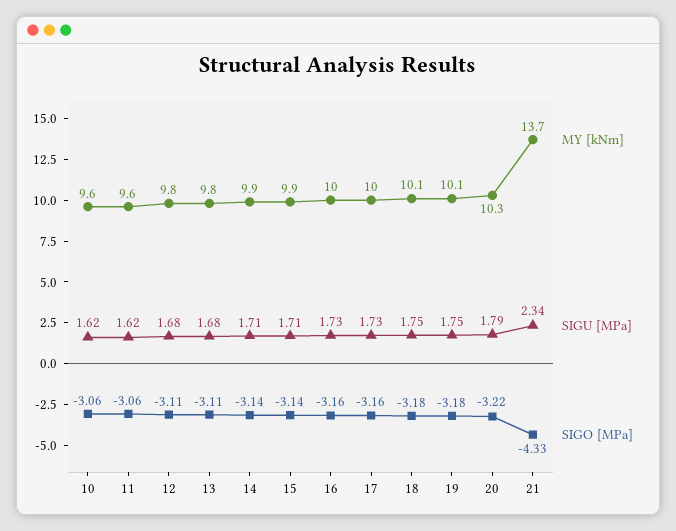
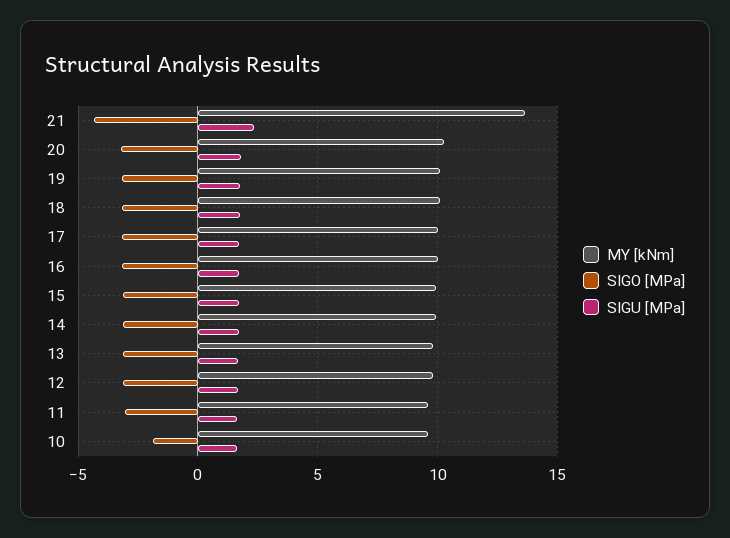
SIGO [MPa], 10: -3.06 -> -2

